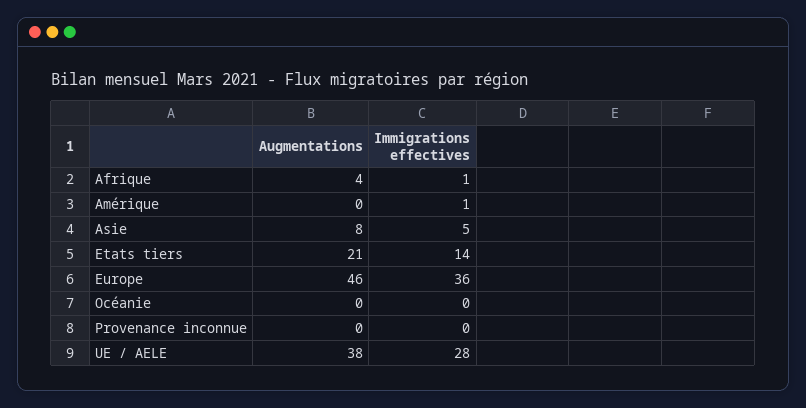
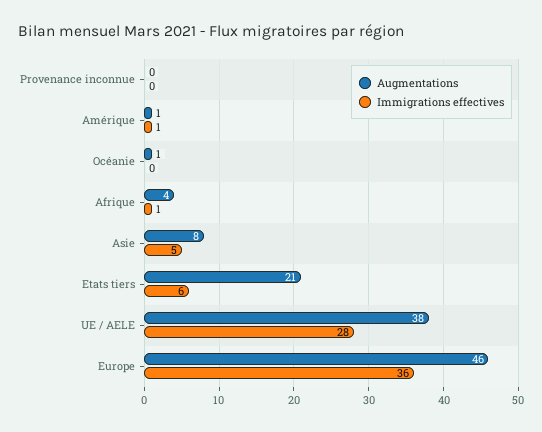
Augmentations, Amérique: 0 -> 1
Immigrations effectives, Etats tiers: 14 -> 6
Augmentations, Océanie: 0 -> 1

